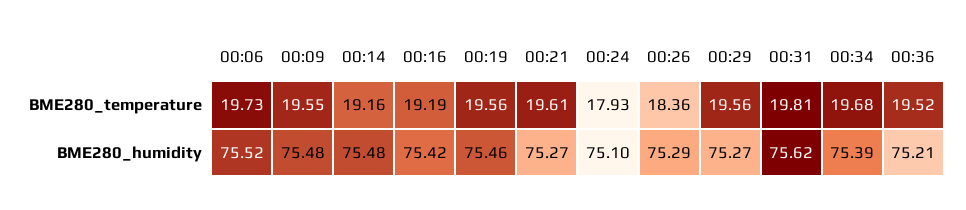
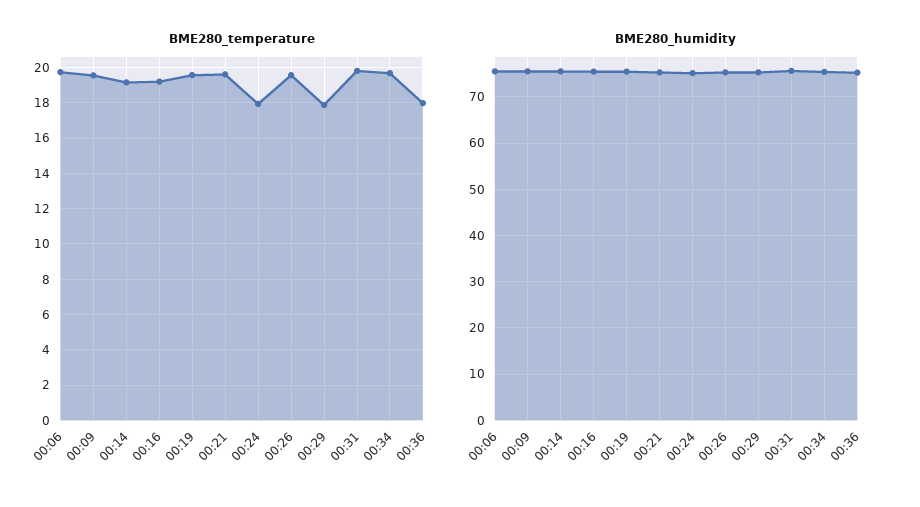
BME280_temperature, 00:26: 18.36 -> 19.5
BME280_temperature, 00:29: 19.56 -> 18
BME280_temperature, 00:36: 19.52 -> 18

